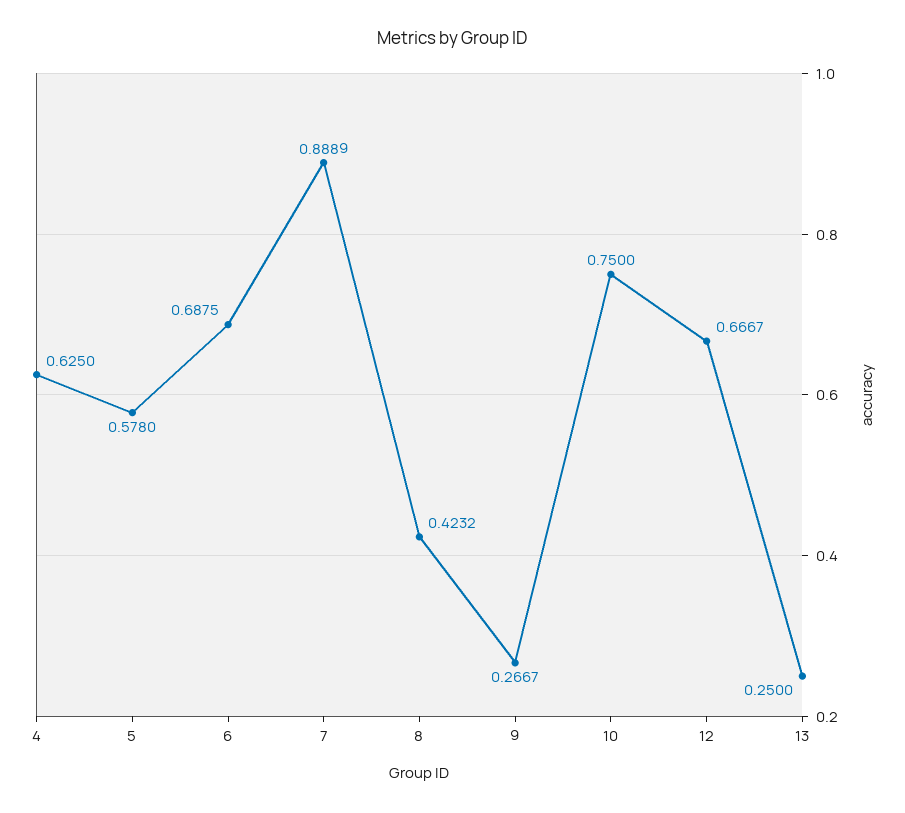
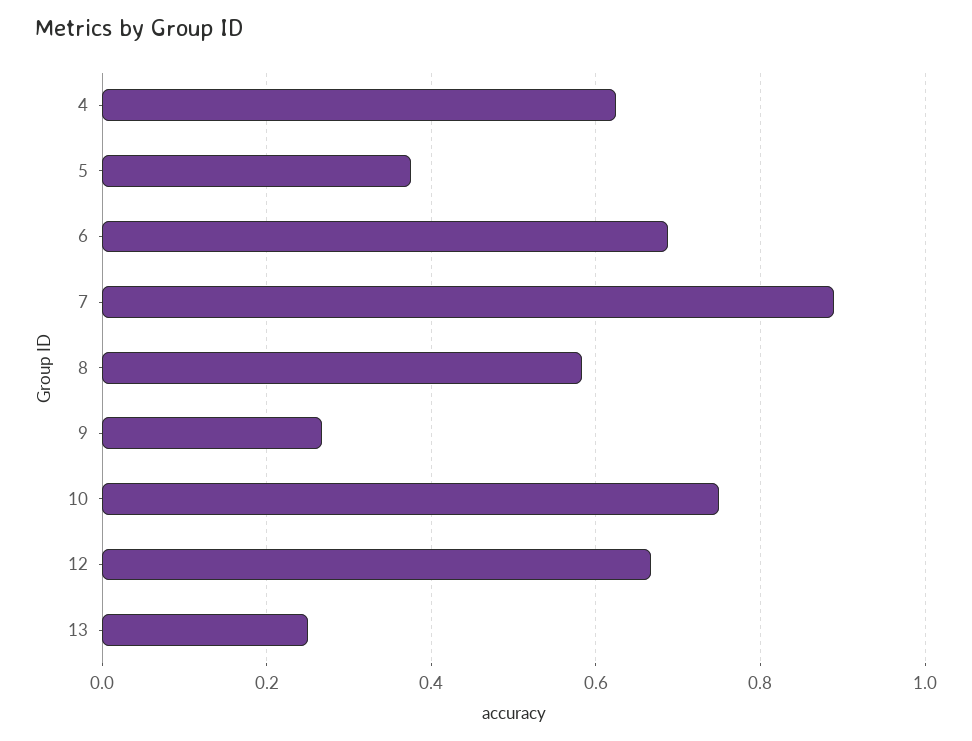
5: 0.578 -> 0.38
8: 0.4232 -> 0.58

